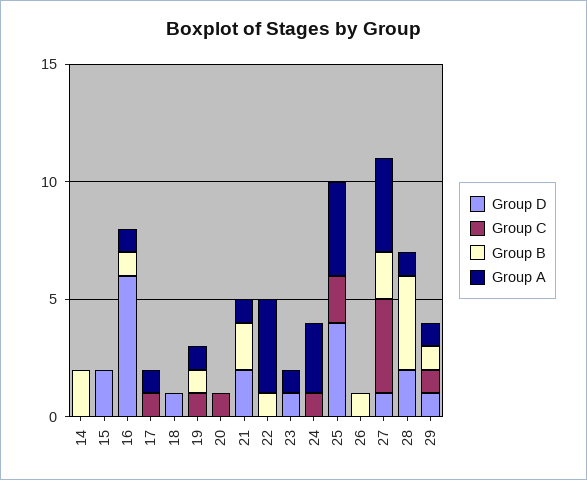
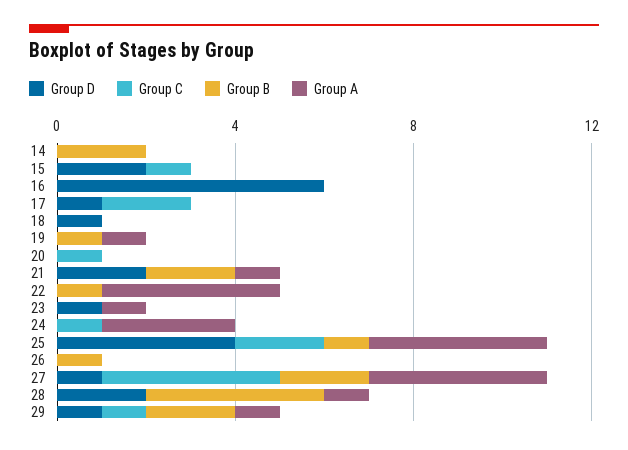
Group C, 15: 0 -> 1
Group B, 16: 1 -> 0
Group A, 16: 1 -> 0
Group D, 17: 0 -> 1
Group C, 17: 1 -> 2
Group A, 17: 1 -> 0
Group C, 19: 1 -> 0
Group B, 25: 0 -> 1
Group B, 29: 1 -> 2

